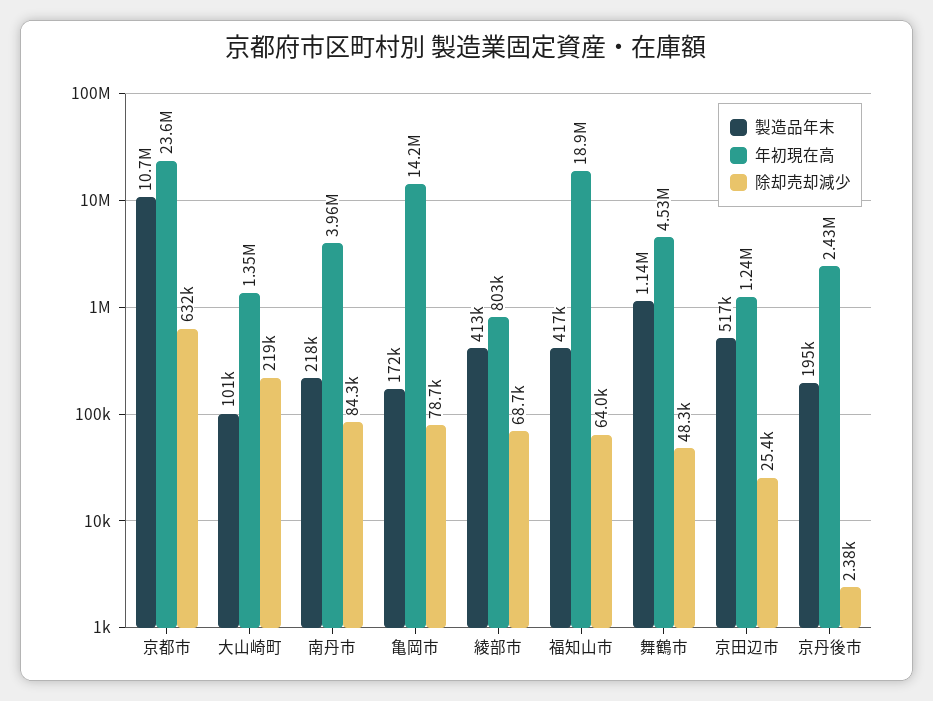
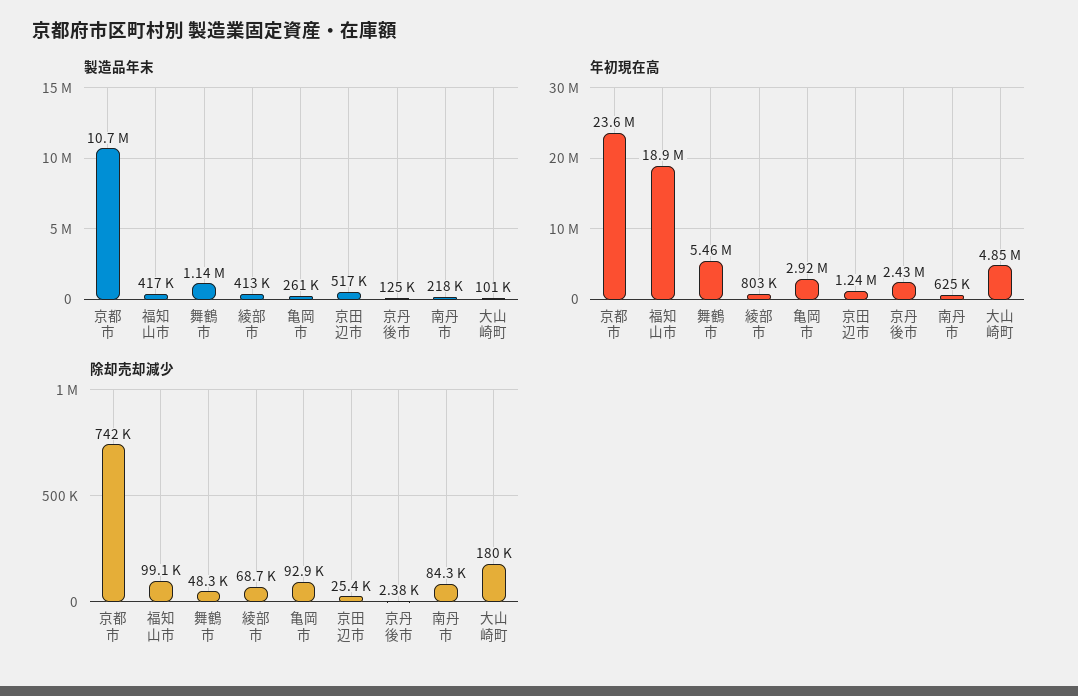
除却売却減少, 京都市: 632000 -> 742000
年初現在高, 大山崎町: 1350000 -> 4850000
除却売却減少, 大山崎町: 219000 -> 180000
年初現在高, 南丹市: 3960000 -> 625000
製造品年末, 亀岡市: 172000 -> 261000
年初現在高, 亀岡市: 14200000 -> 2920000
除却売却減少, 亀岡市: 78700 -> 92900
除却売却減少, 福知山市: 64000 -> 99100
年初現在高, 舞鶴市: 4530000 -> 5460000
製造品年末, 京丹後市: 195000 -> 125000

